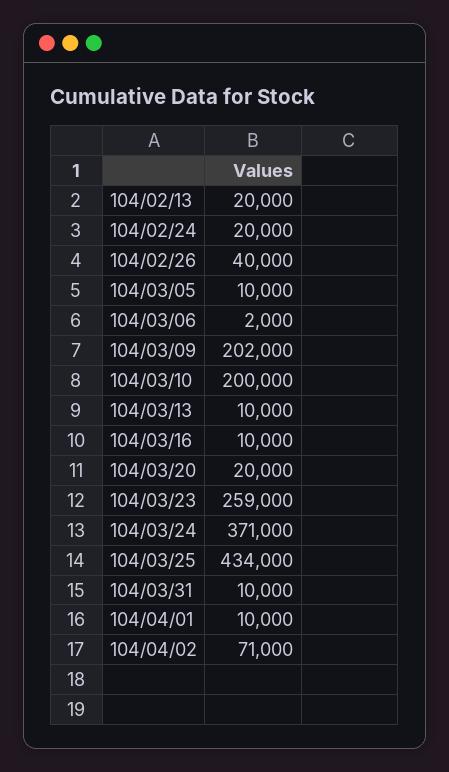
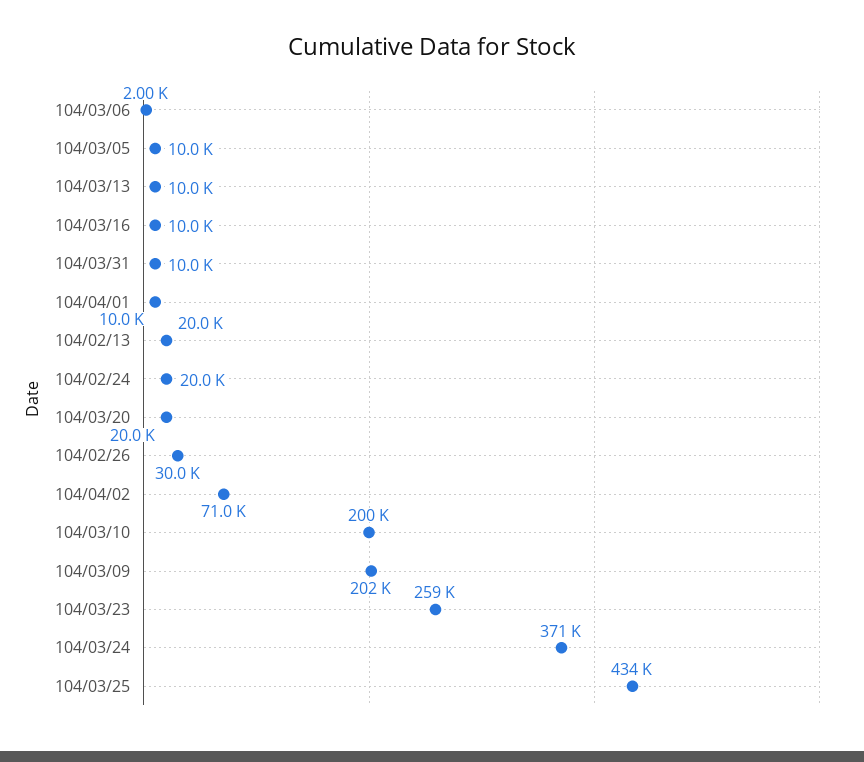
104/02/26: 40000 -> 30000

